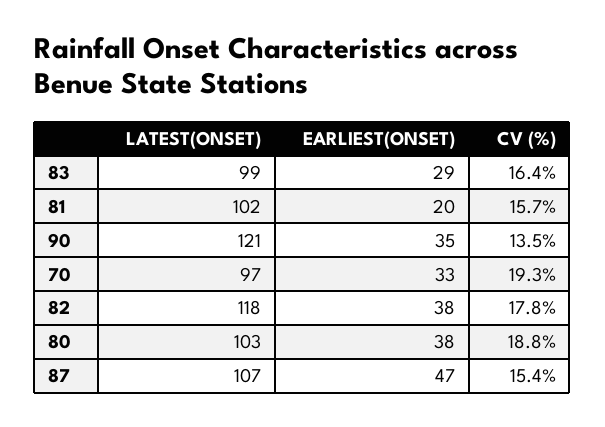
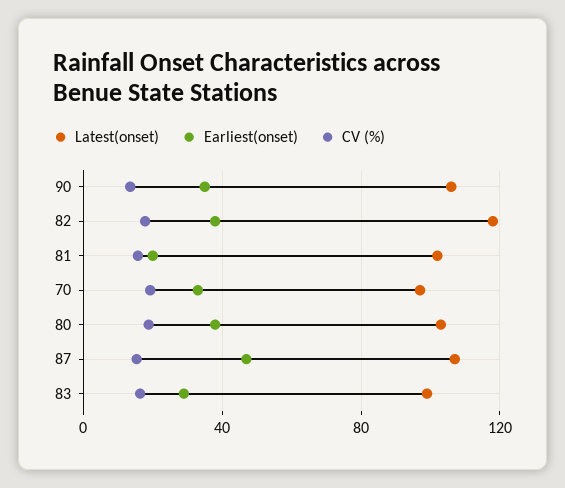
LATEST(ONSET), 90: 121 -> 105

